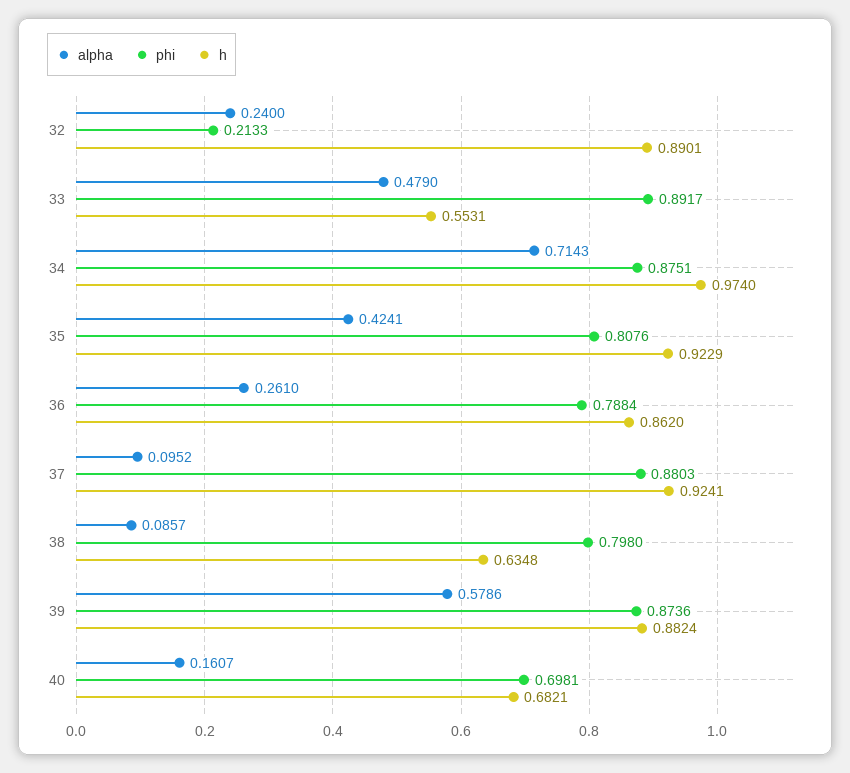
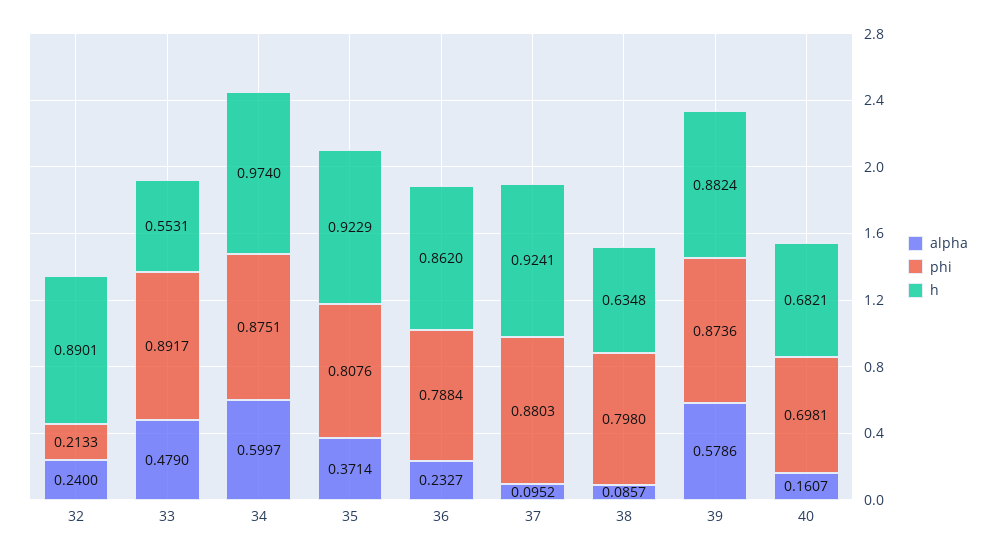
alpha, 34: 0.7143 -> 0.5997
alpha, 35: 0.4241 -> 0.3714
alpha, 36: 0.261 -> 0.2327

